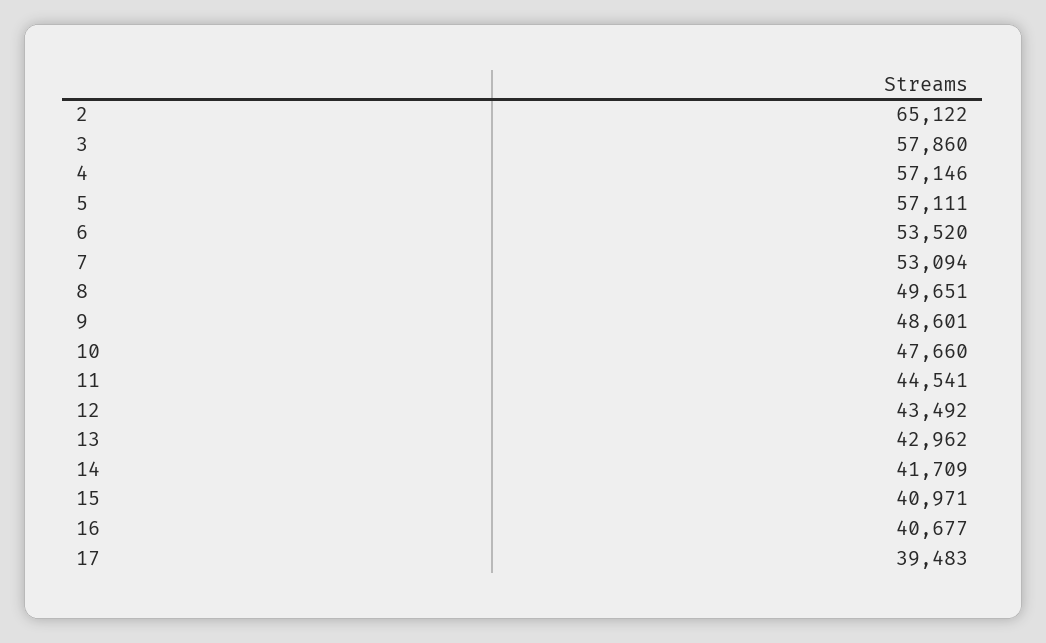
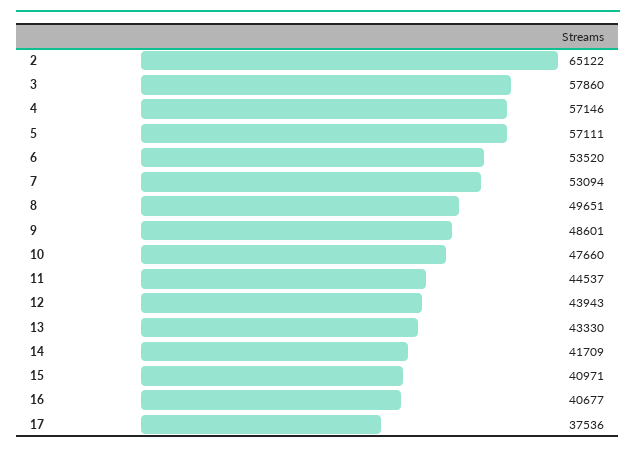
11: 44541 -> 44537
12: 43492 -> 43943
13: 42962 -> 43330
17: 39483 -> 37536

